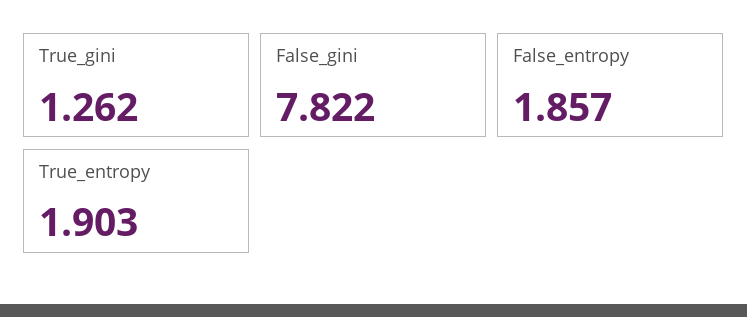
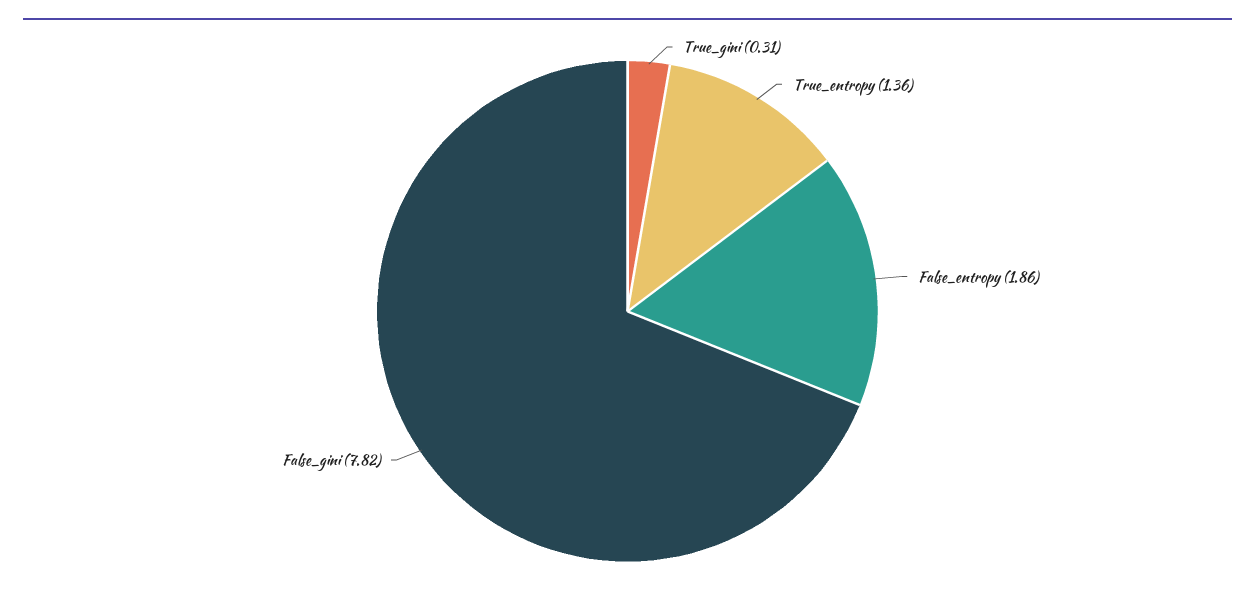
True_gini: 1.262 -> 0.31
True_entropy: 1.903 -> 1.36

